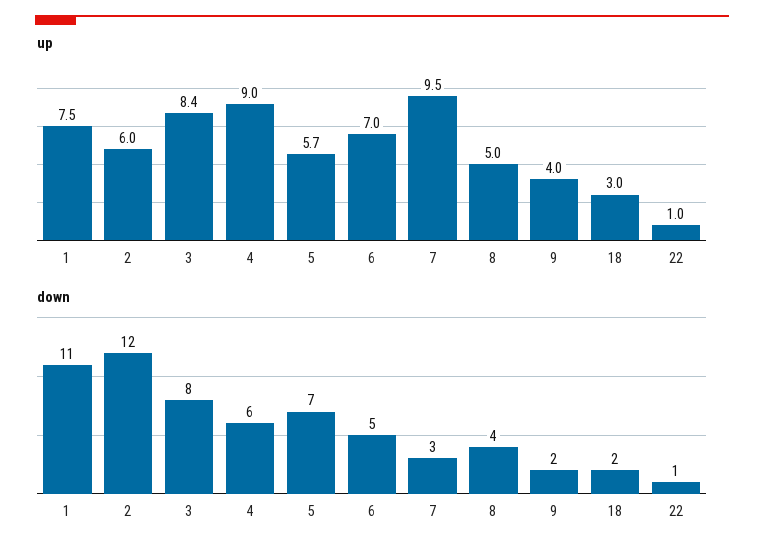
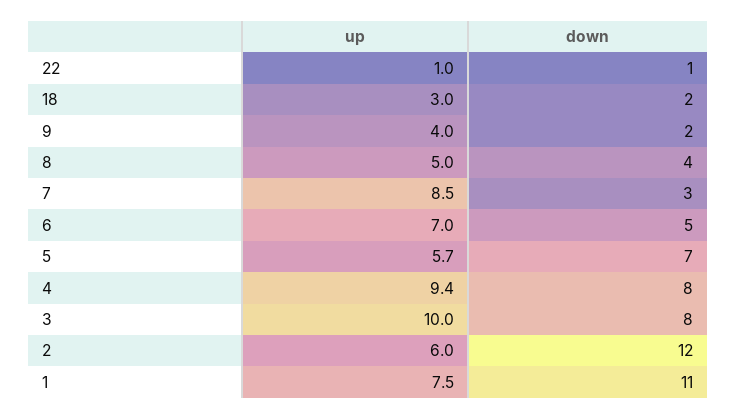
up, 3: 8.4 -> 10
up, 4: 9 -> 9.4
up, 7: 9.5 -> 8.5
down, 4: 6 -> 8

